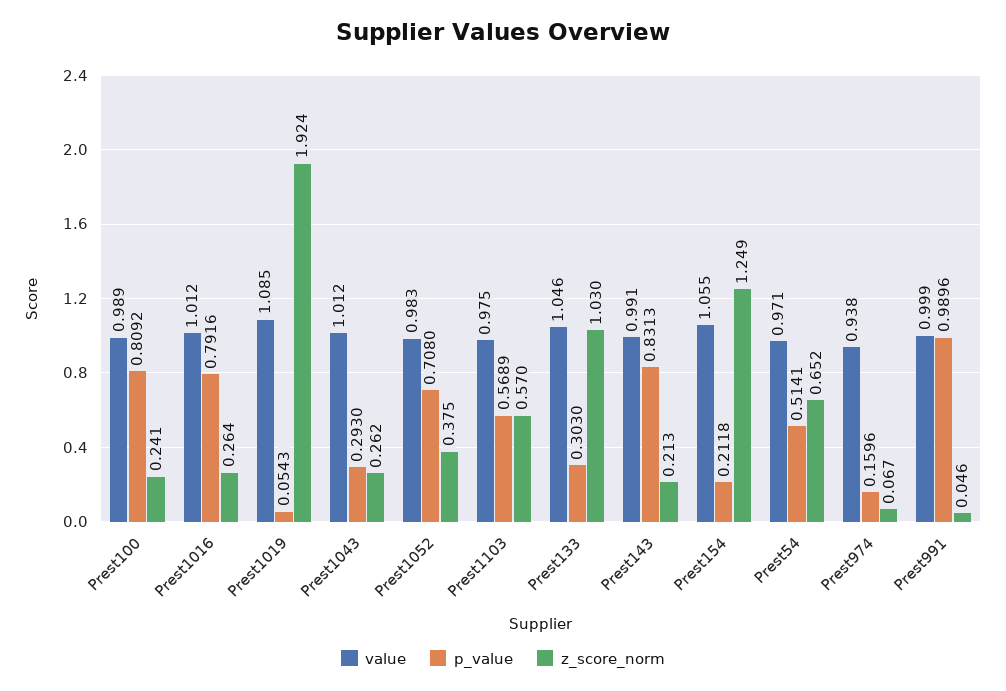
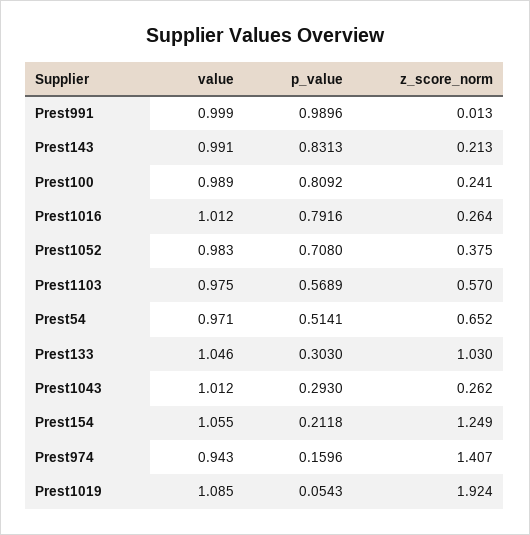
value, Prest974: 0.938 -> 0.943
z_score_norm, Prest974: 0.067 -> 1.407
z_score_norm, Prest991: 0.046 -> 0.013

